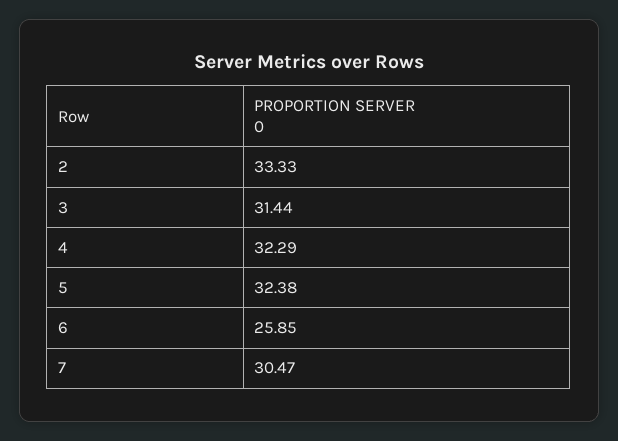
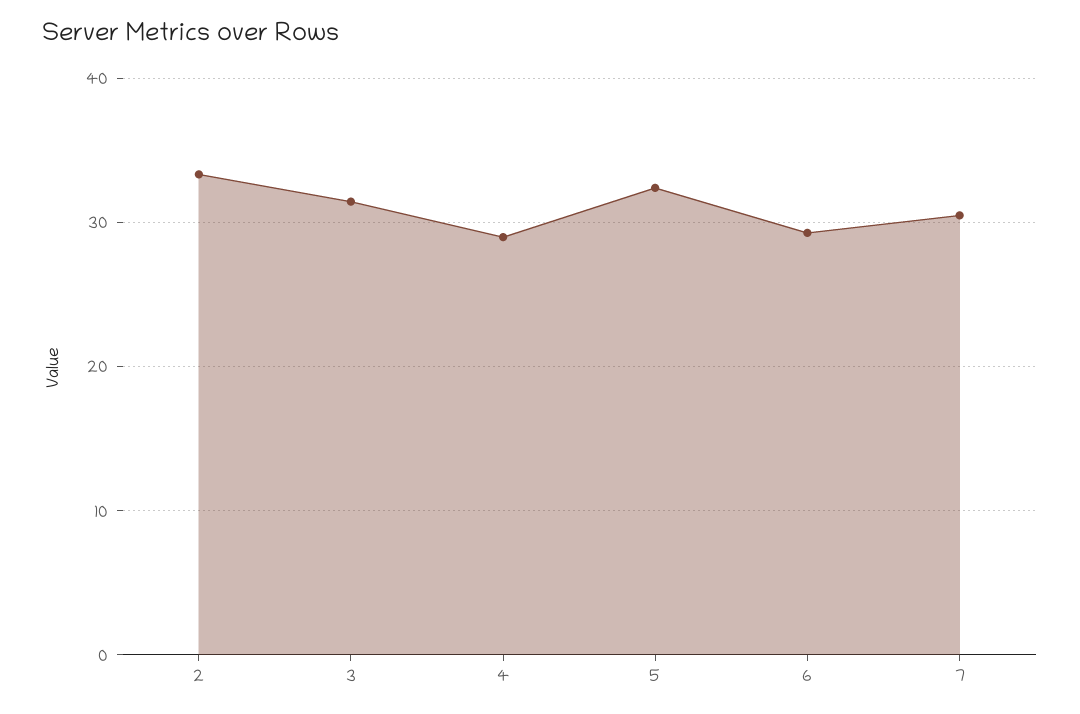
4: 32.29 -> 29
6: 25.85 -> 29

